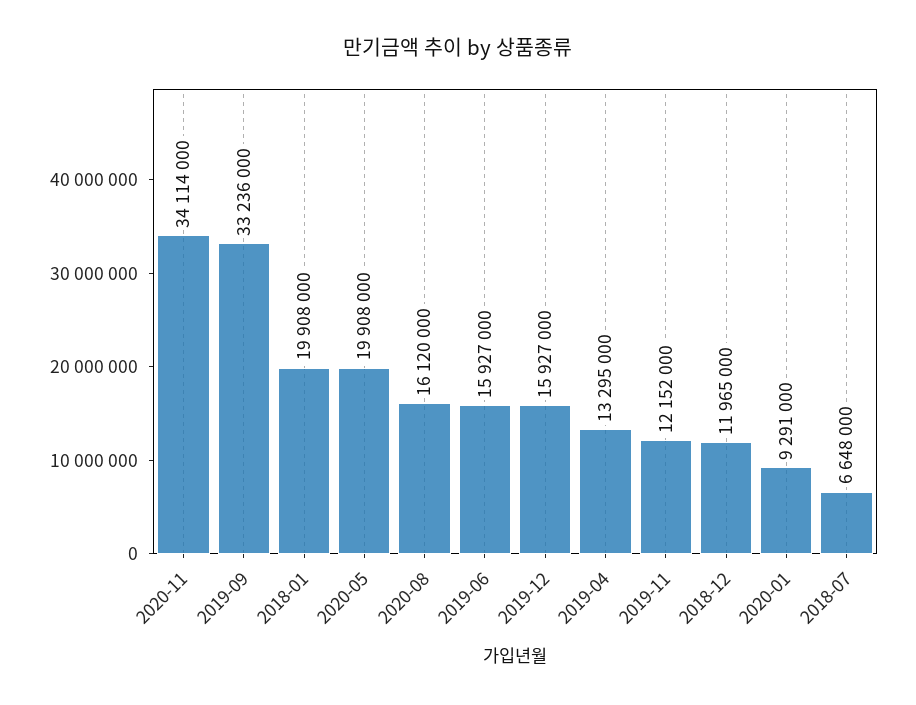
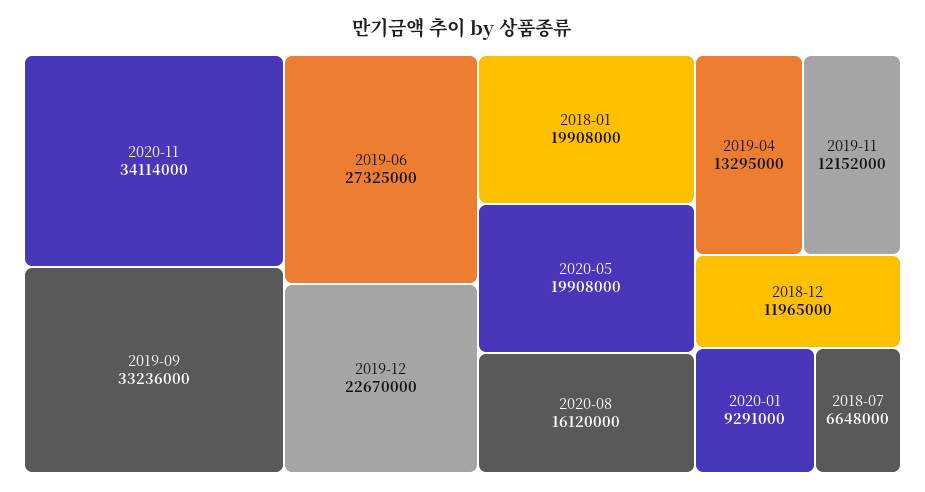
2019-06: 15927000 -> 27325000
2019-12: 15927000 -> 22670000

